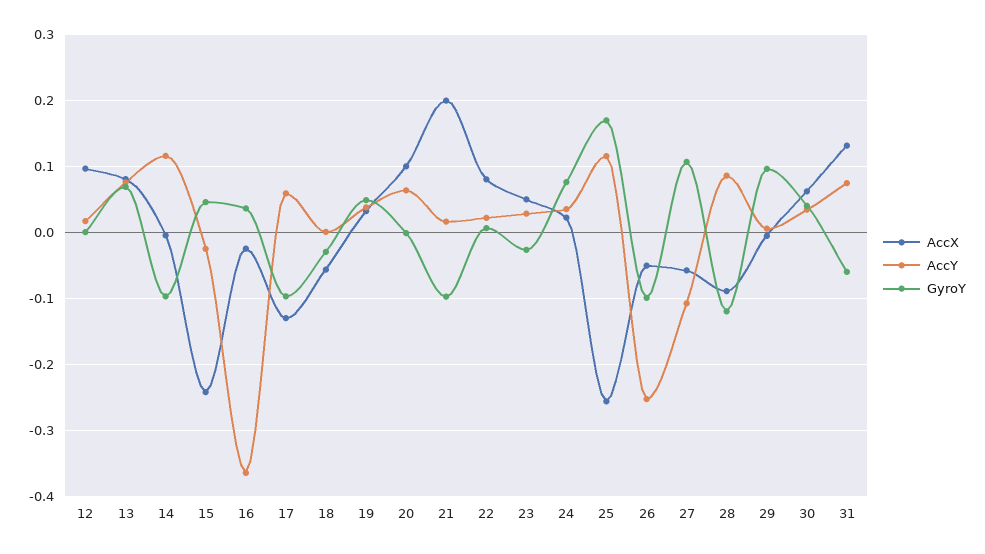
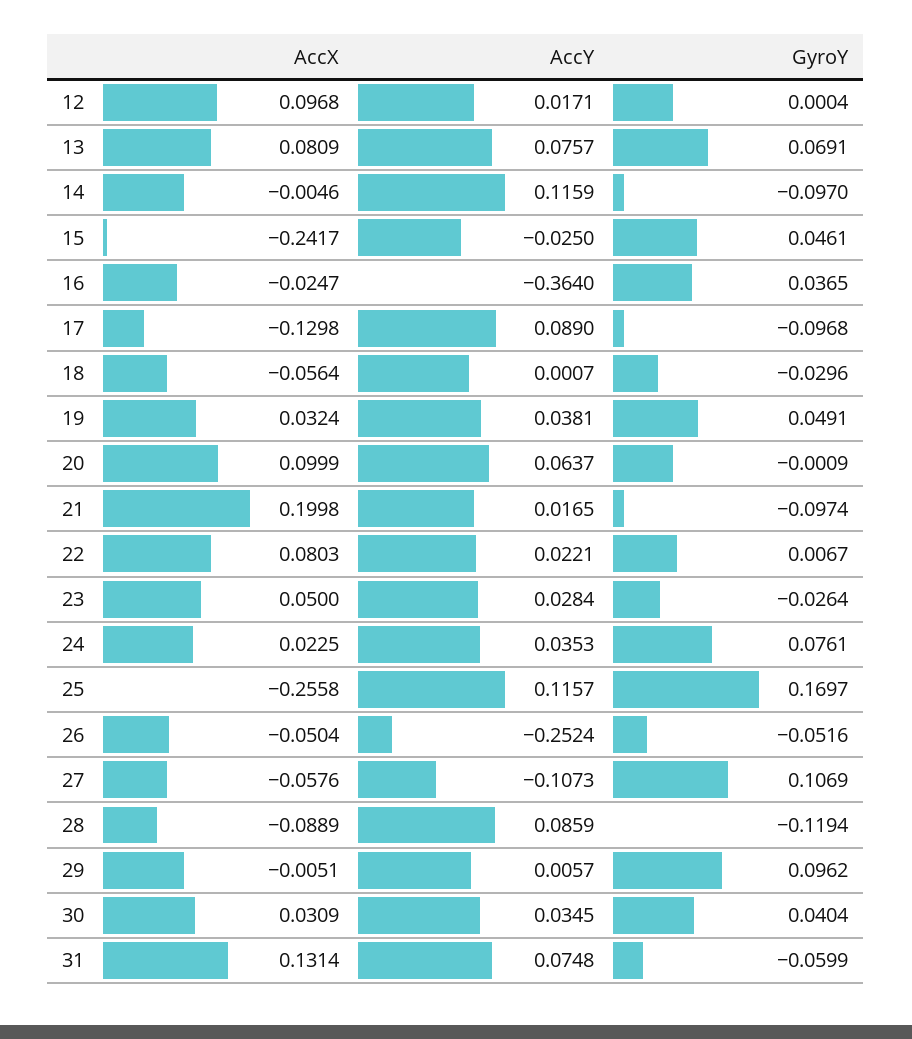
AccY, 17: 0.06 -> 0.089
GyroY, 26: -0.1 -> -0.0516
AccX, 30: 0.06 -> 0.0309

